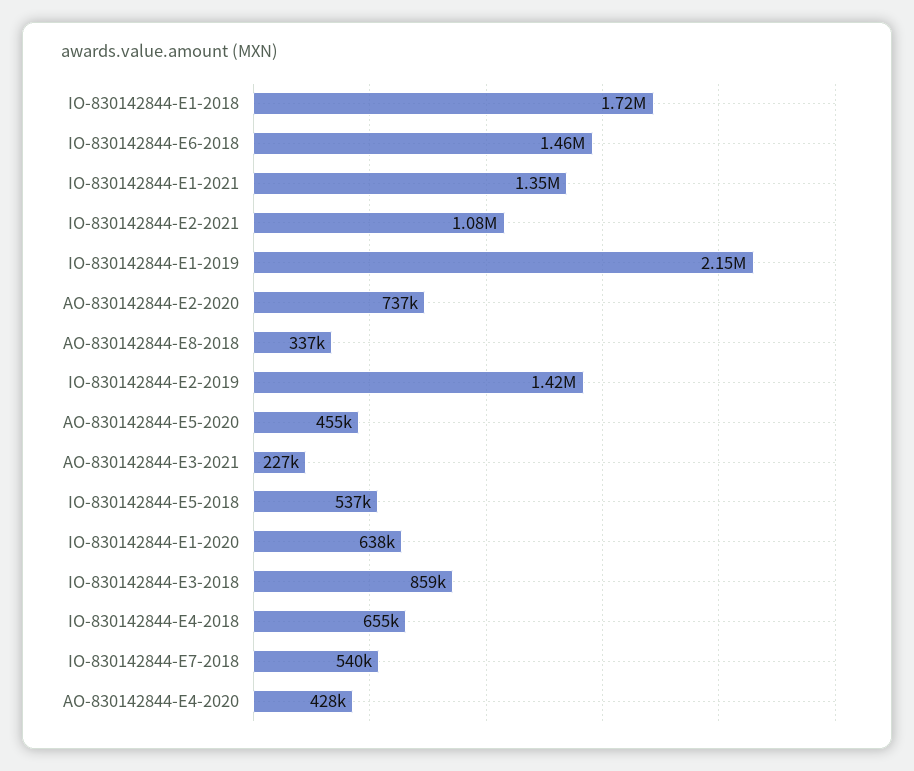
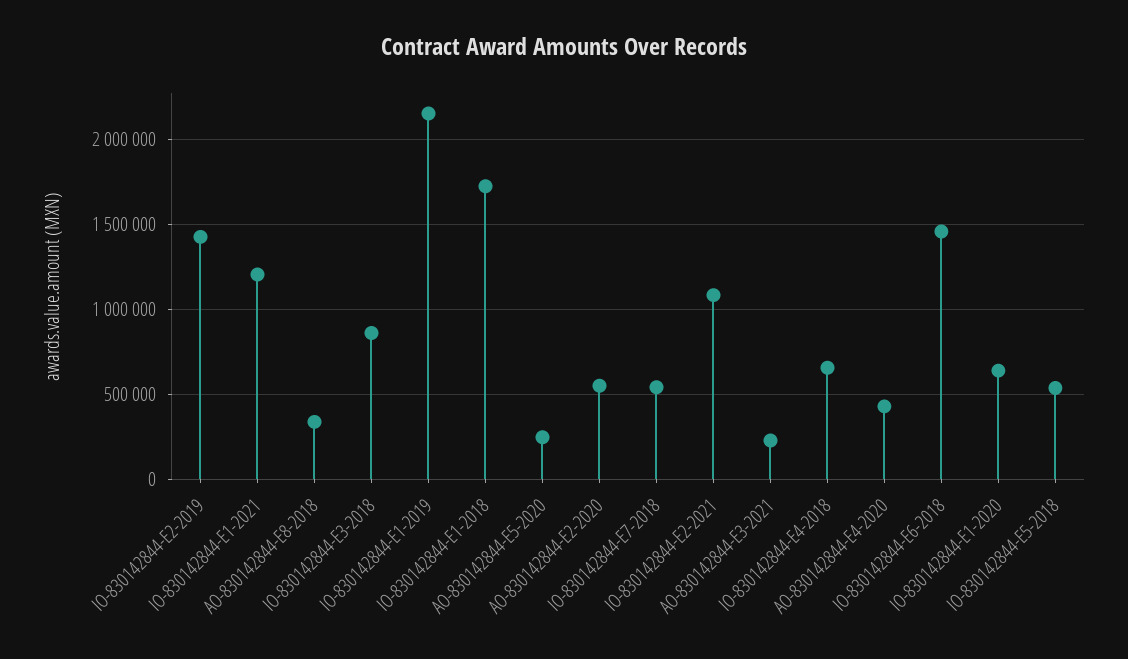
IO-830142844-E1-2021: 1350000 -> 1200000
AO-830142844-E2-2020: 737000 -> 550000
AO-830142844-E5-2020: 455000 -> 250000

